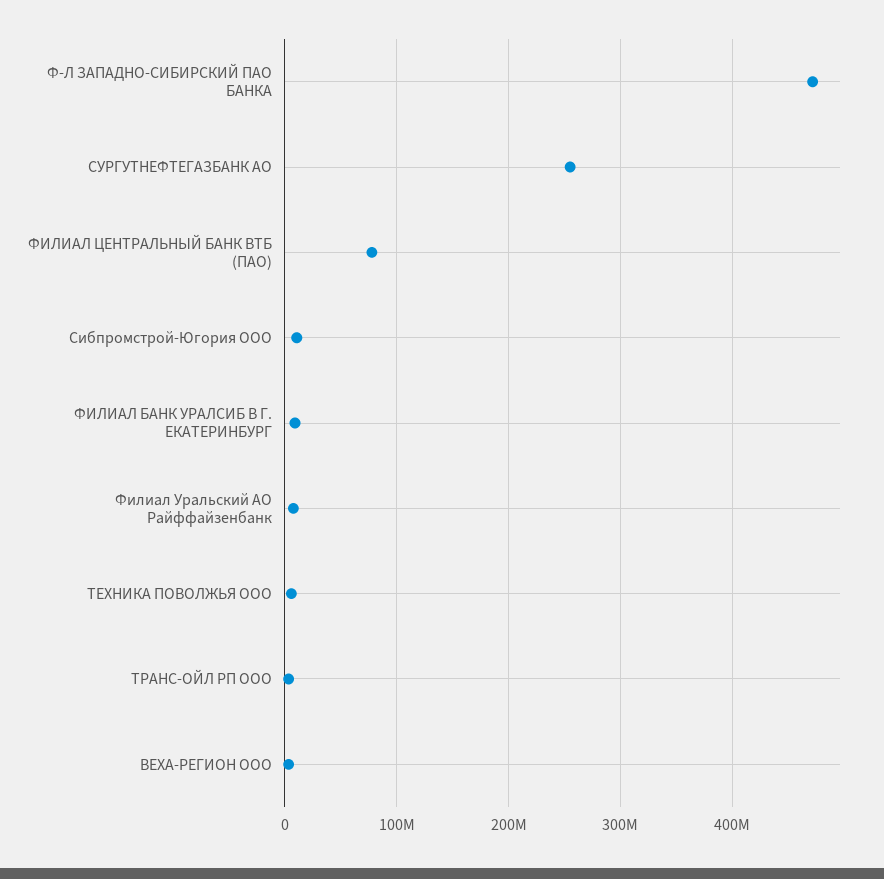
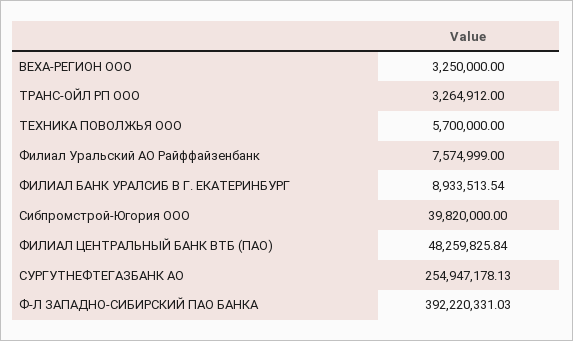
Ф-Л ЗАПАДНО-СИБИРСКИЙ ПАО БАНКА: 470000000 -> 392220331.03
ФИЛИАЛ ЦЕНТРАЛЬНЫЙ БАНК ВТБ (ПАО): 80000000 -> 48259825.84
Сибпромстрой-Югория ООО: 10000000 -> 39820000

